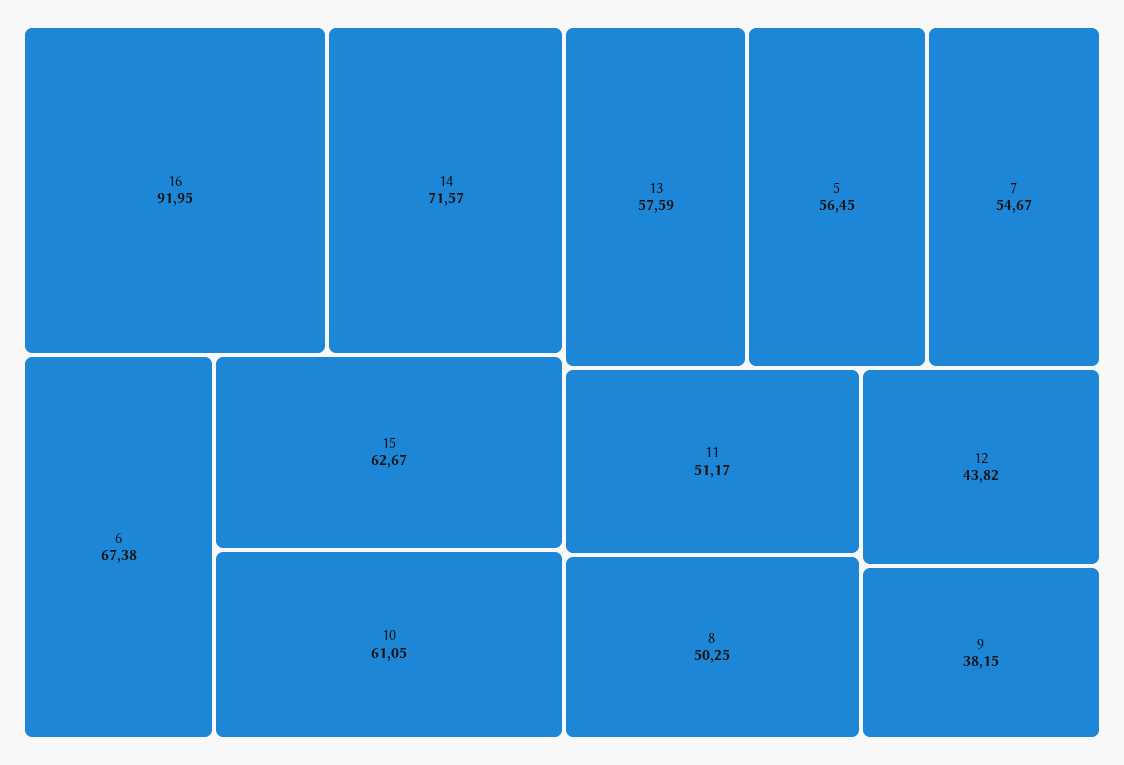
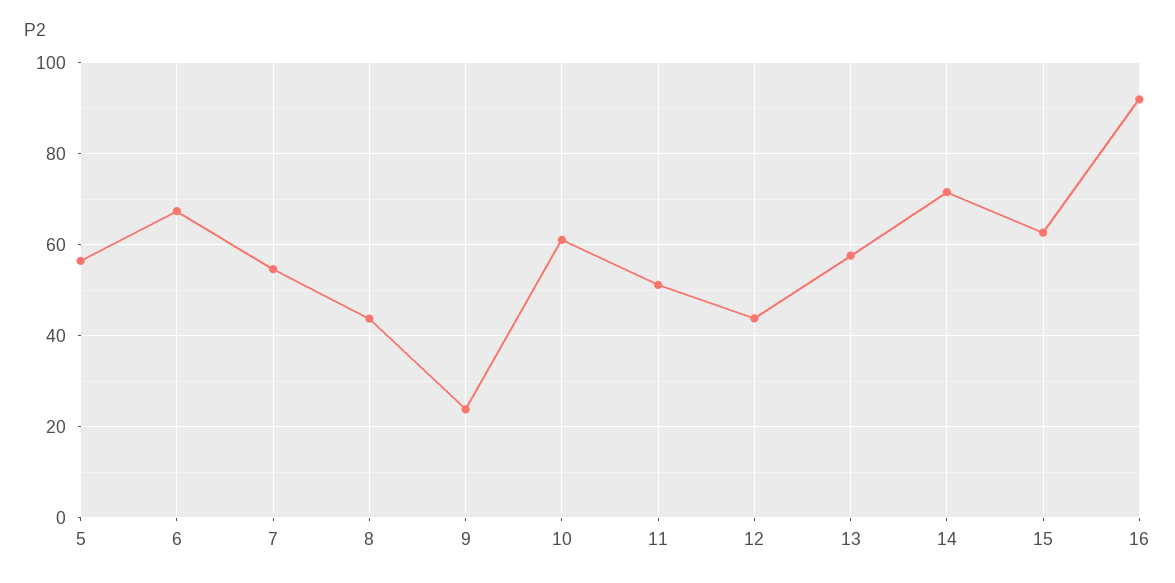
8: 50.25 -> 44
9: 38.15 -> 24

